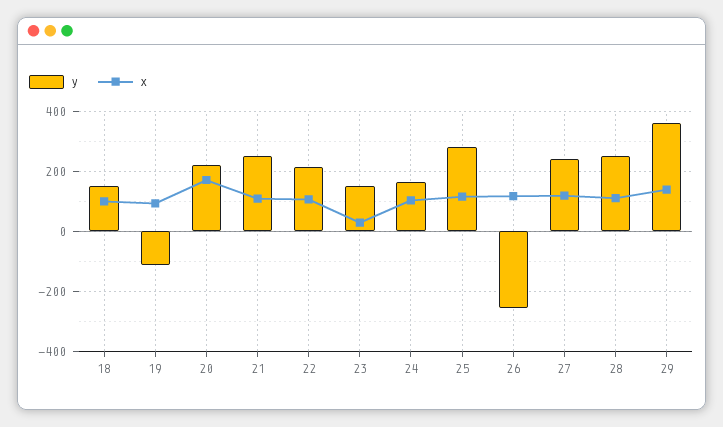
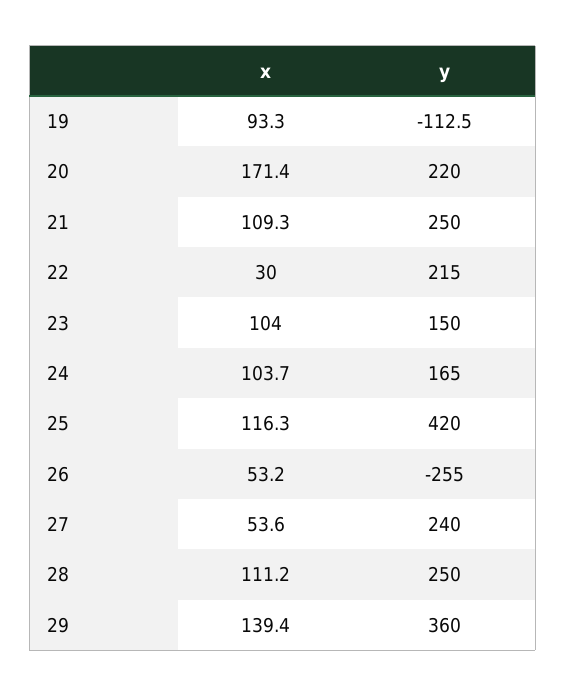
y, 18: 150 -> none
x, 18: 100 -> none
x, 22: 100 -> 30
x, 23: 25 -> 104
y, 25: 275 -> 420
x, 26: 125 -> 53.2
x, 27: 125 -> 53.6

